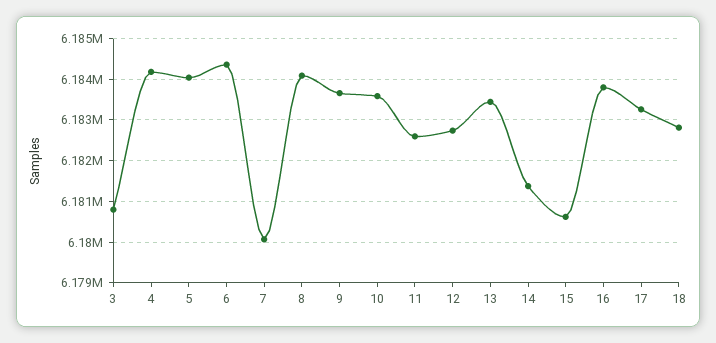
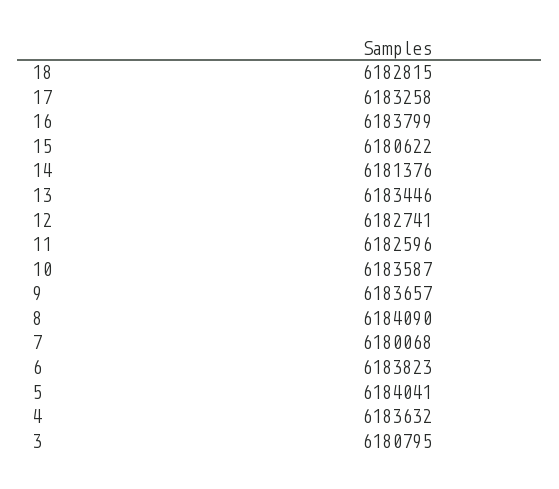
4: 6184200 -> 6183632
6: 6184400 -> 6183823

